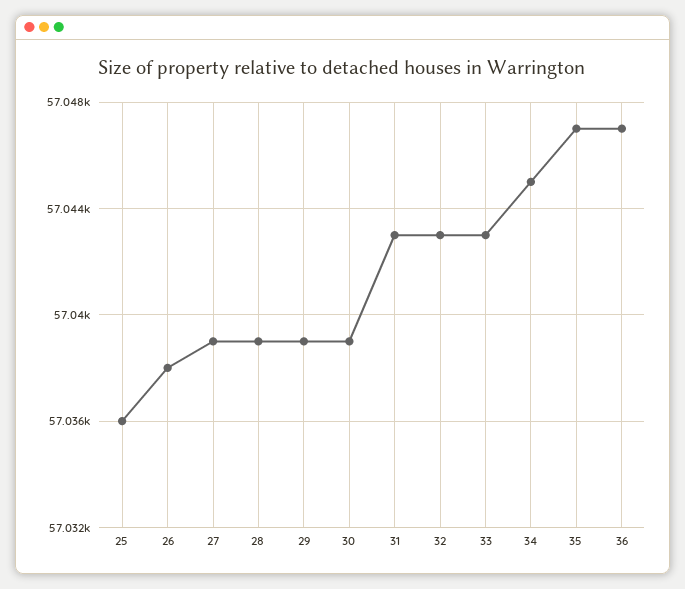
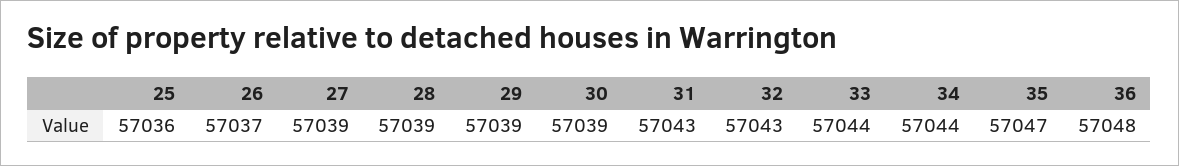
26: 57038 -> 57037
33: 57043 -> 57044
34: 57045 -> 57044
36: 57047 -> 57048

